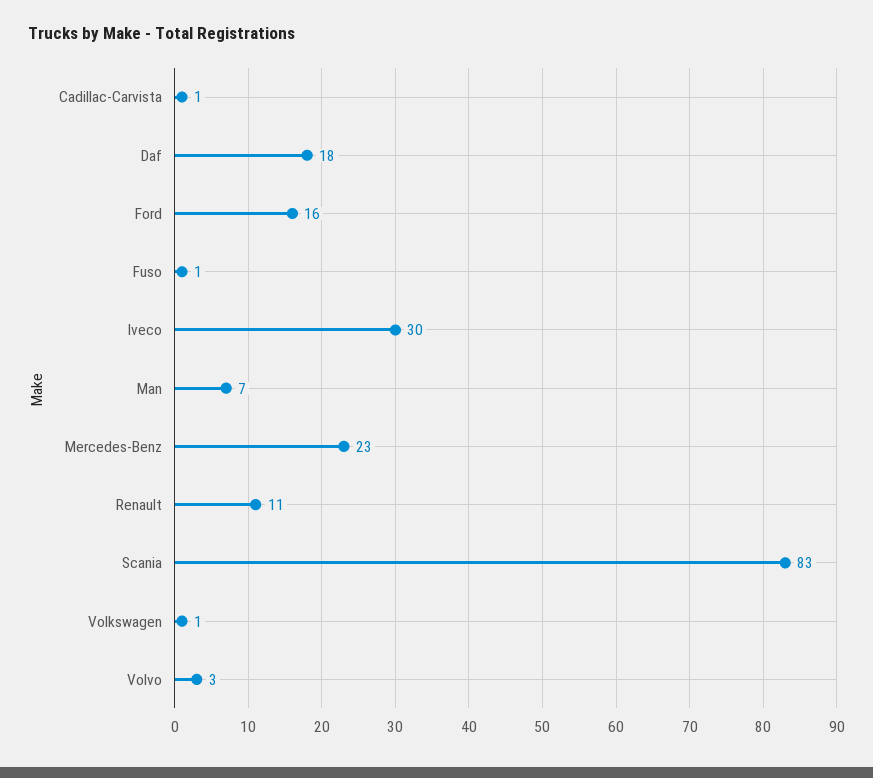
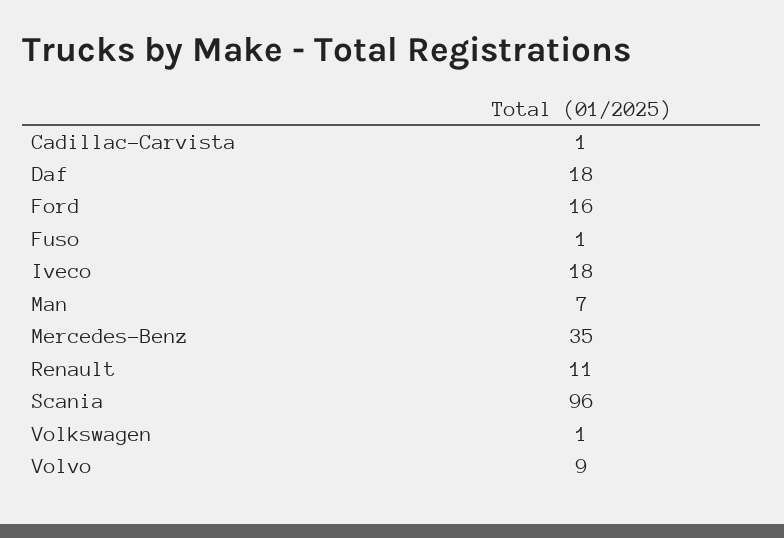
Iveco: 30 -> 18
Mercedes-Benz: 23 -> 35
Scania: 83 -> 96
Volvo: 3 -> 9

